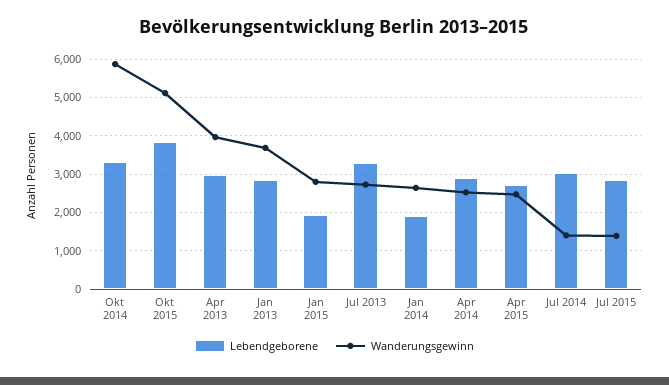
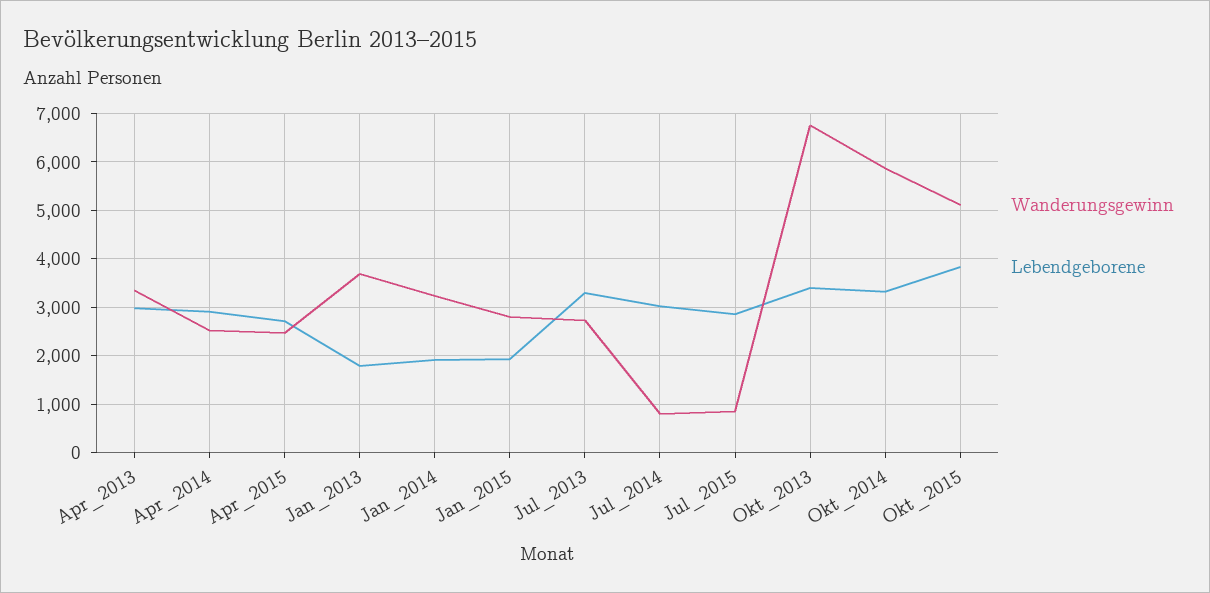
Wanderungsgewinn, Apr 2013: 4000 -> 3400
Lebendgeborene, Jan 2013: 2800 -> 1800
Wanderungsgewinn, Jan 2014: 2600 -> 3200
Wanderungsgewinn, Jul 2014: 1400 -> 800
Wanderungsgewinn, Jul 2015: 1400 -> 800
Wanderungsgewinn, Okt_2013: none -> 6800
Lebendgeborene, Okt_2013: none -> 3400

